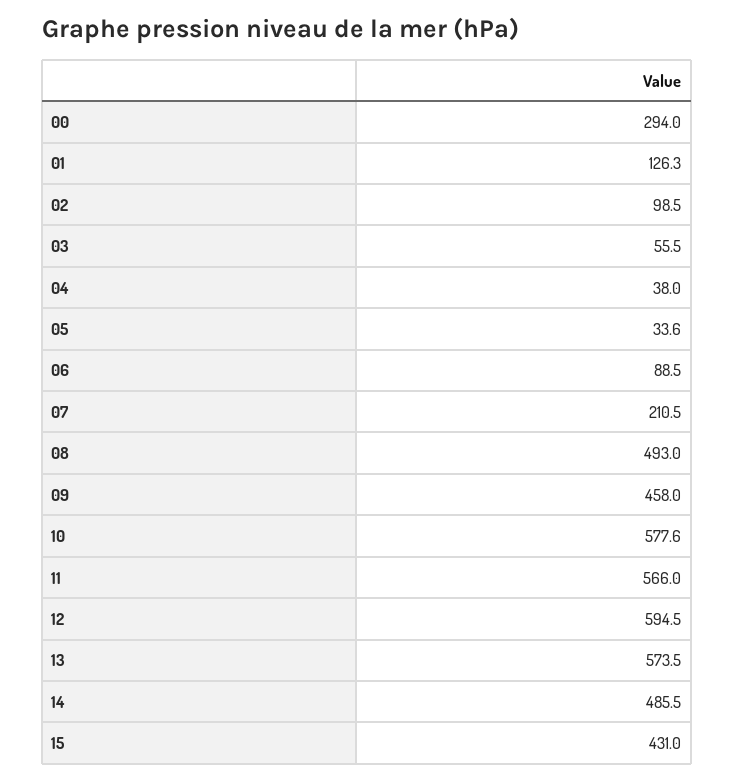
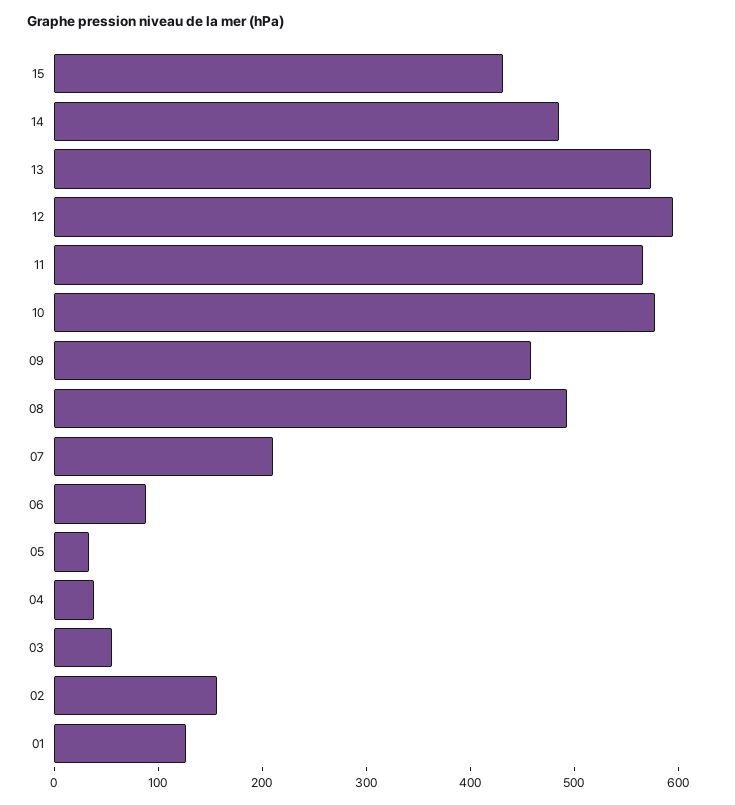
00: 294 -> none
02: 98.5 -> 160

